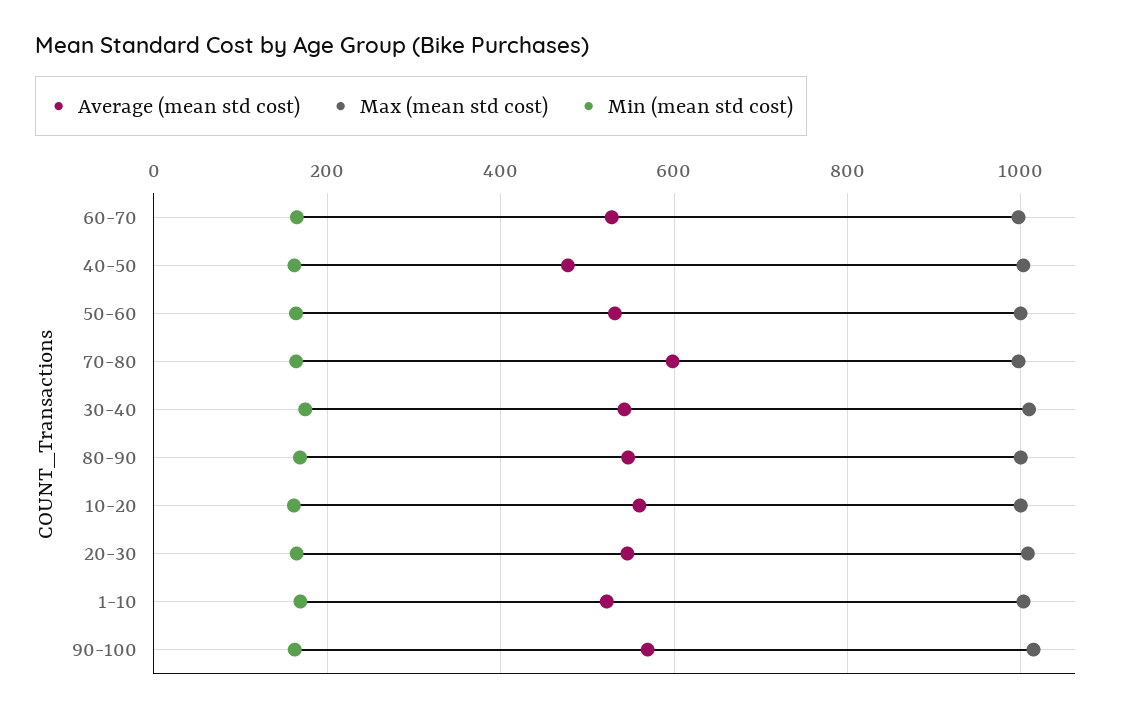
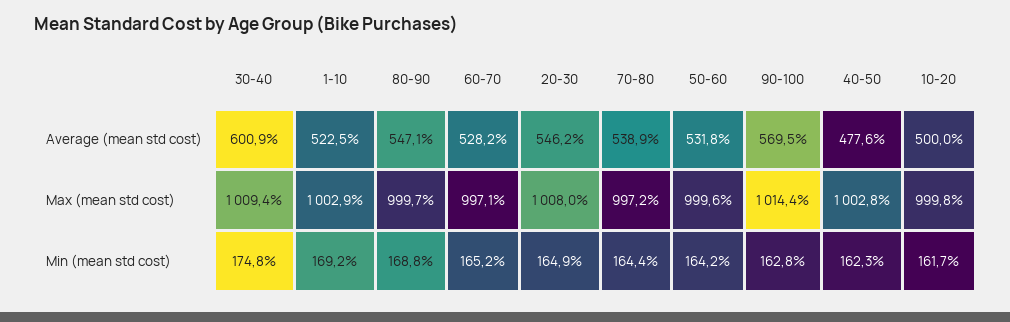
Average (mean std cost), 70-80: 600 -> 538.9
Average (mean std cost), 30-40: 540 -> 600.9
Average (mean std cost), 10-20: 560 -> 500

